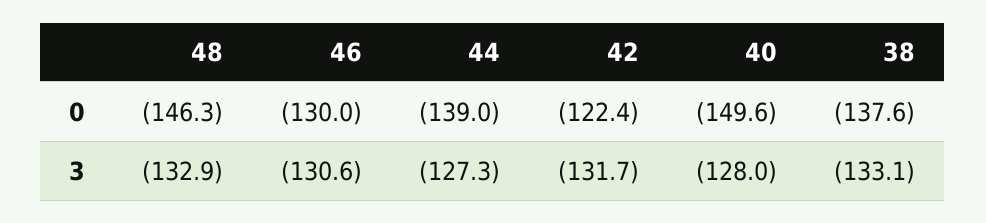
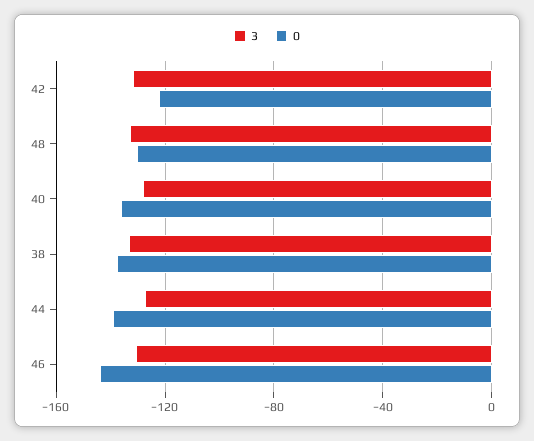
0, 48: -146.3 -> -130
0, 46: -130 -> -145
0, 40: -149.6 -> -135

